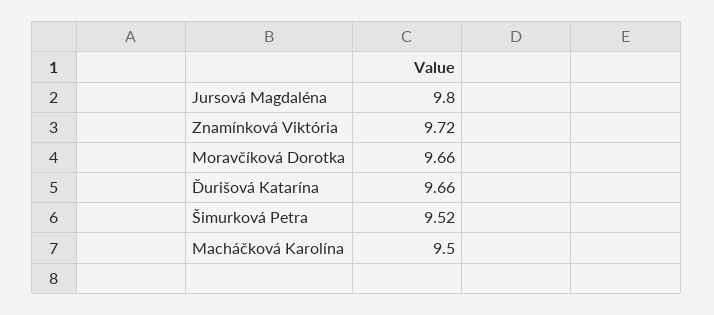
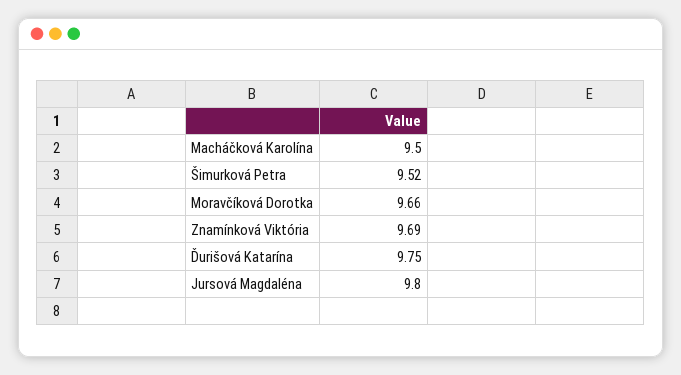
Znamínková Viktória: 9.72 -> 9.69
Ďurišová Katarína: 9.66 -> 9.75

